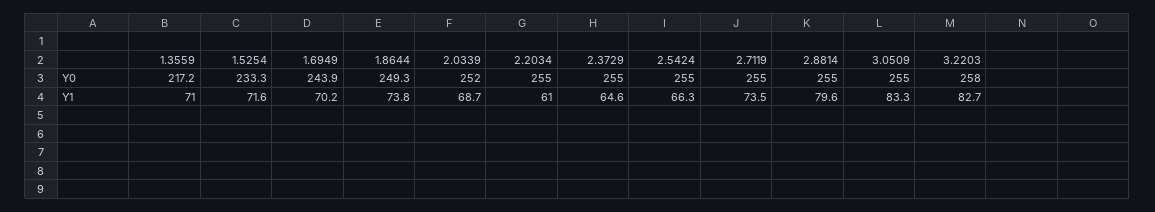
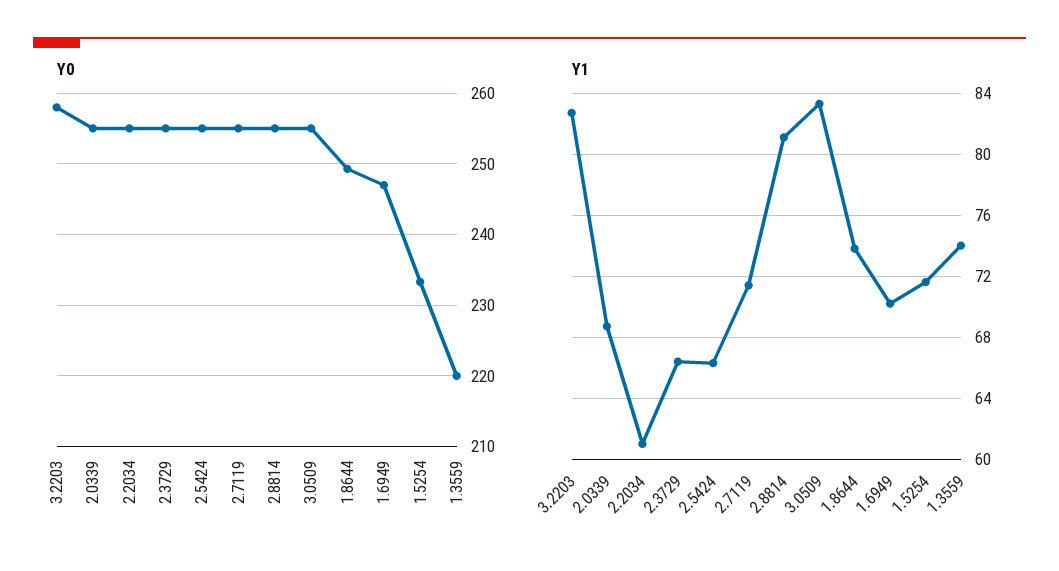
Y0, 1.3559: 217.2 -> 220
Y0, 1.6949: 243.9 -> 247
Y0, 2.0339: 252 -> 255
Y1, 1.3559: 71 -> 74
Y1, 2.3729: 64.6 -> 66.5
Y1, 2.7119: 73.5 -> 71.5
Y1, 2.8814: 79.6 -> 81

